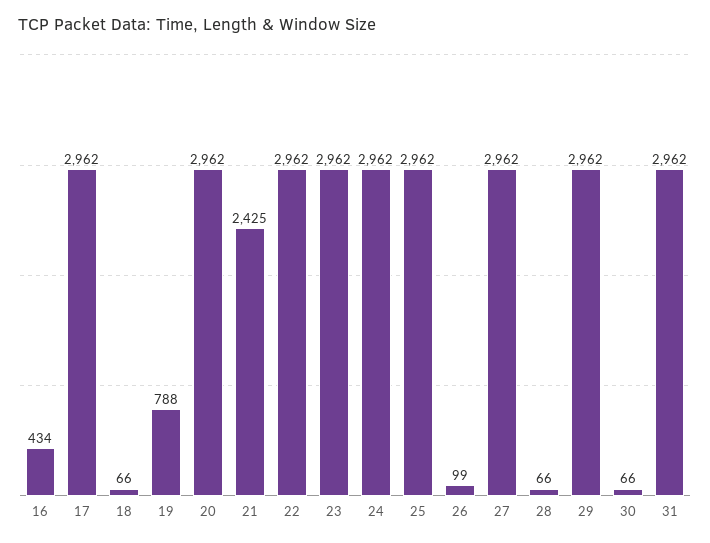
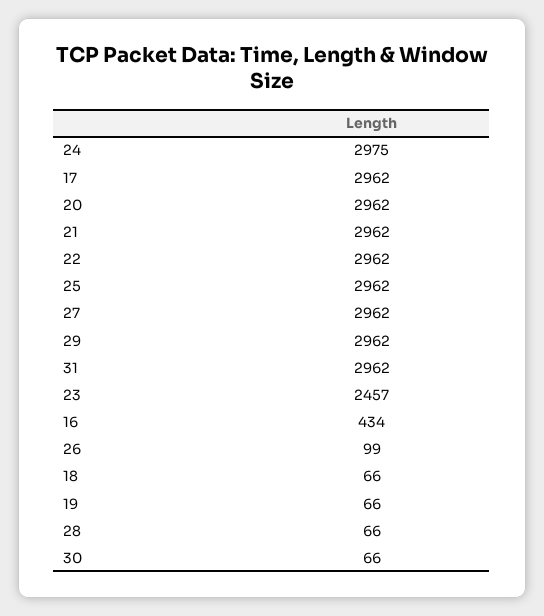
19: 788 -> 66
21: 2425 -> 2962
23: 2962 -> 2457
24: 2962 -> 2975

